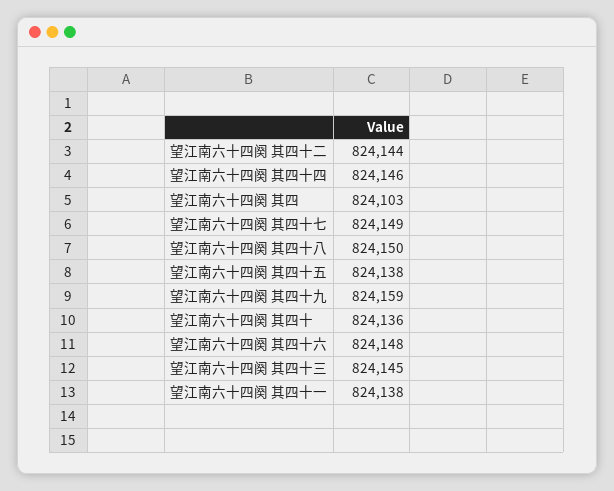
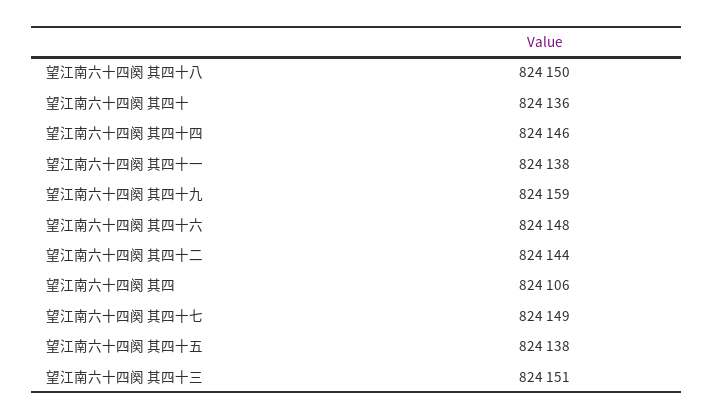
望江南六十四阕 其四: 824103 -> 824106
望江南六十四阕 其四十三: 824145 -> 824151

